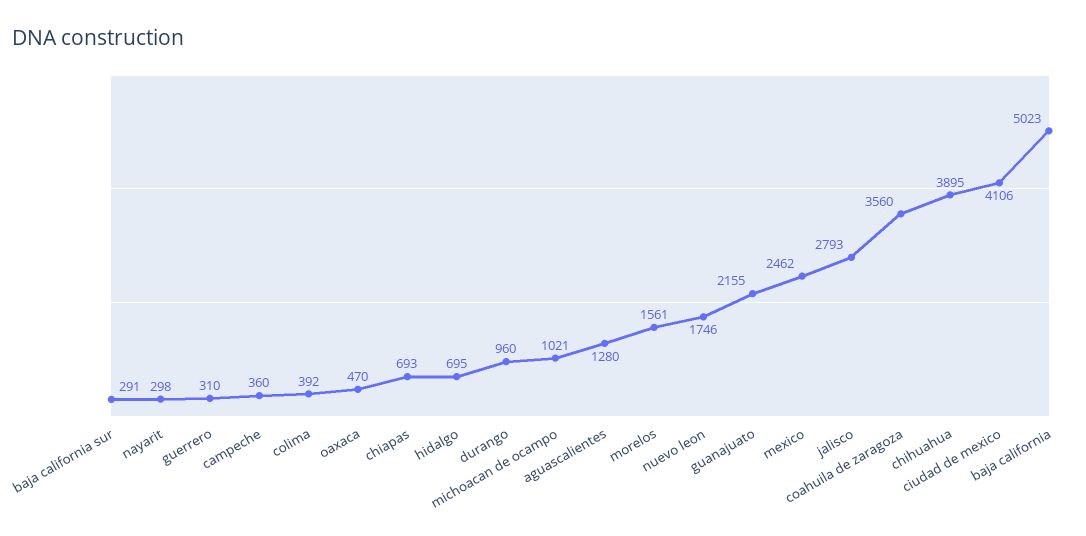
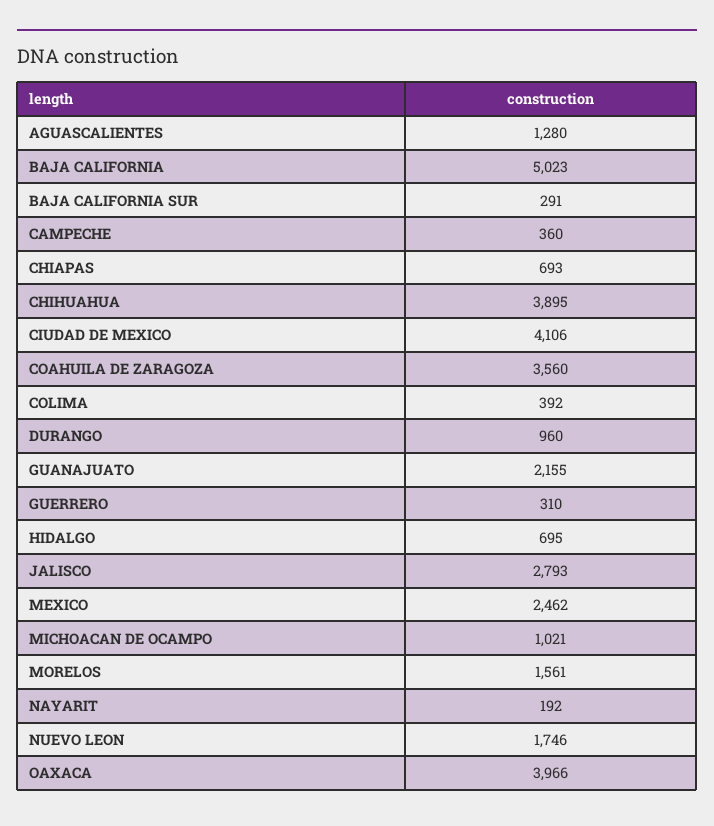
nayarit: 298 -> 192
oaxaca: 470 -> 3966

